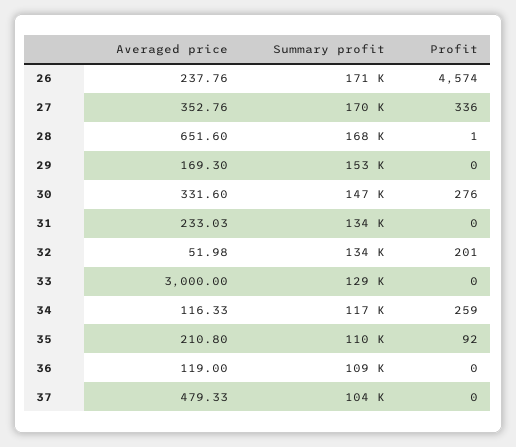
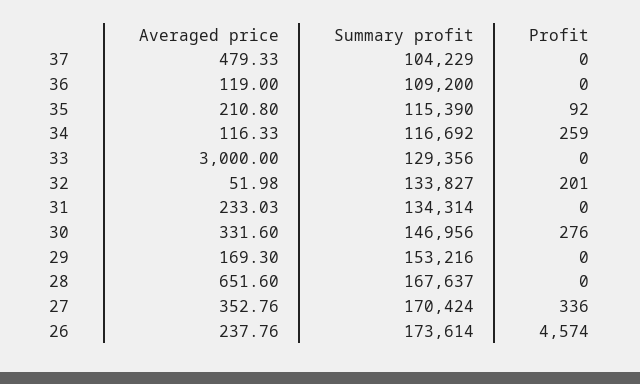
Summary profit, 26: 171000 -> 173614
Profit, 28: 1 -> 0
Summary profit, 35: 110000 -> 115390

